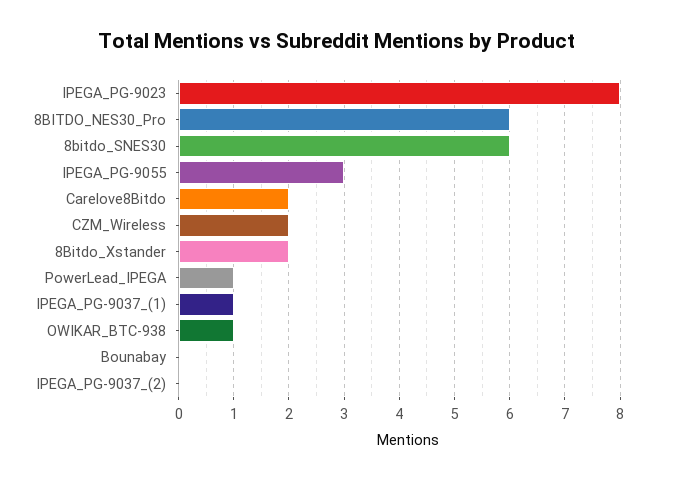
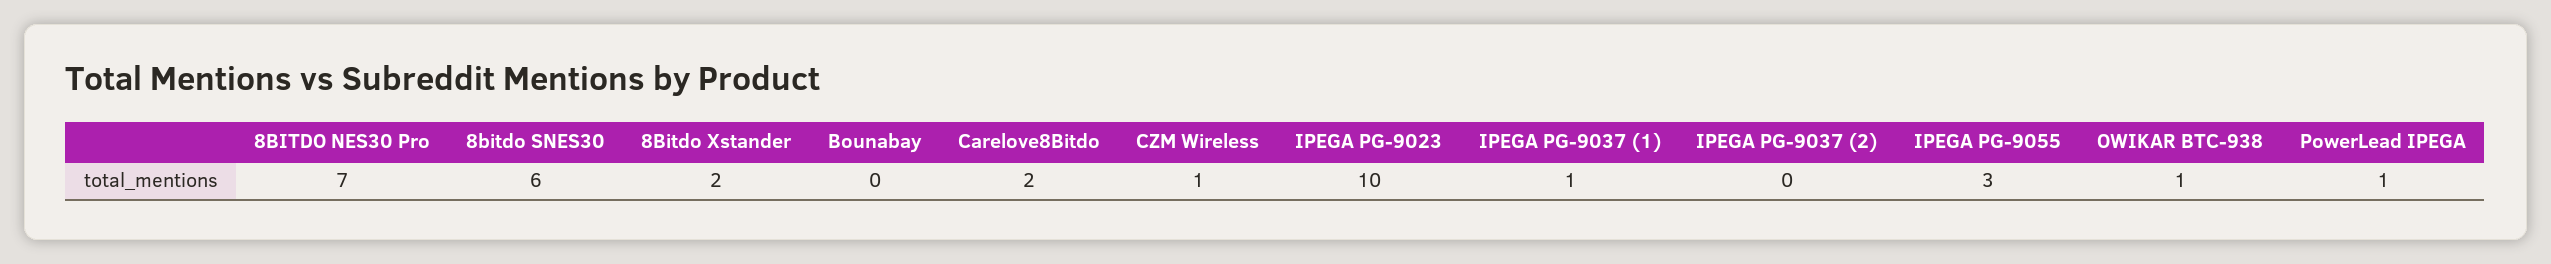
IPEGA_PG-9023: 8 -> 10
8BITDO_NES30_Pro: 6 -> 7
CZM_Wireless: 2 -> 1

